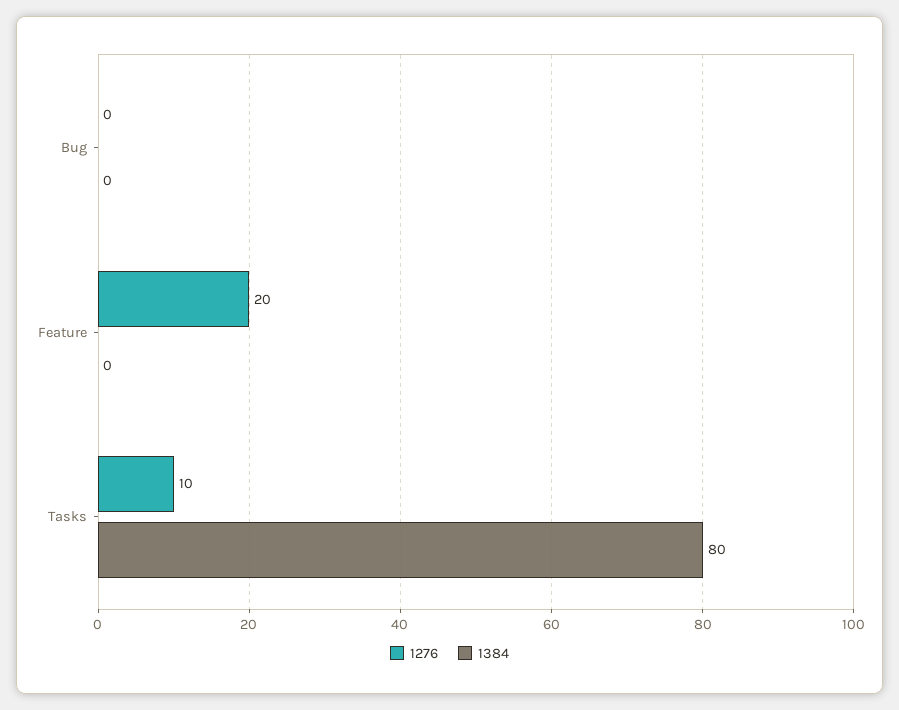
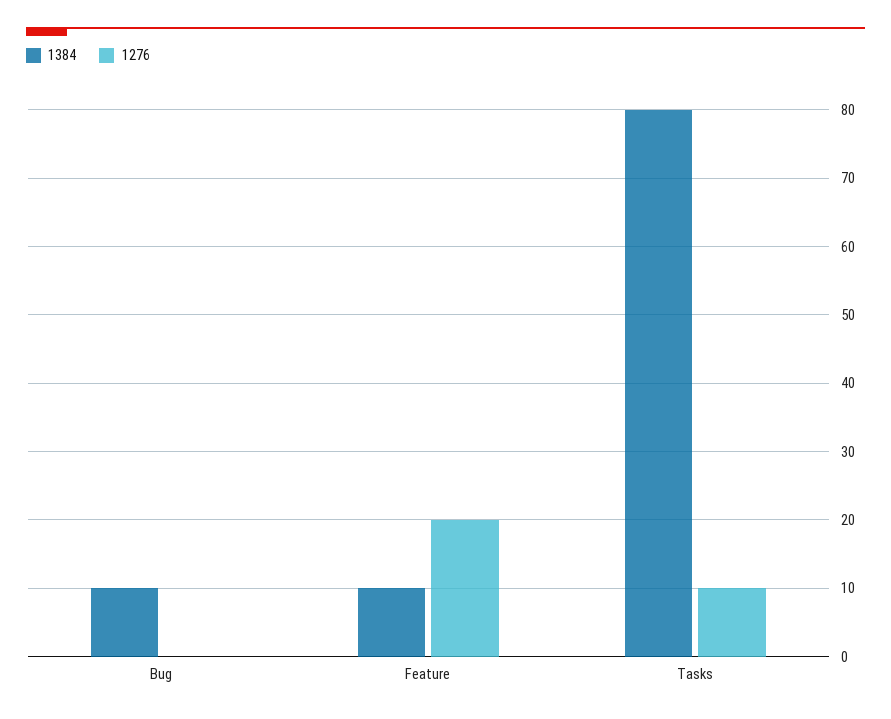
1384, Bug: 0 -> 10
1384, Feature: 0 -> 10

